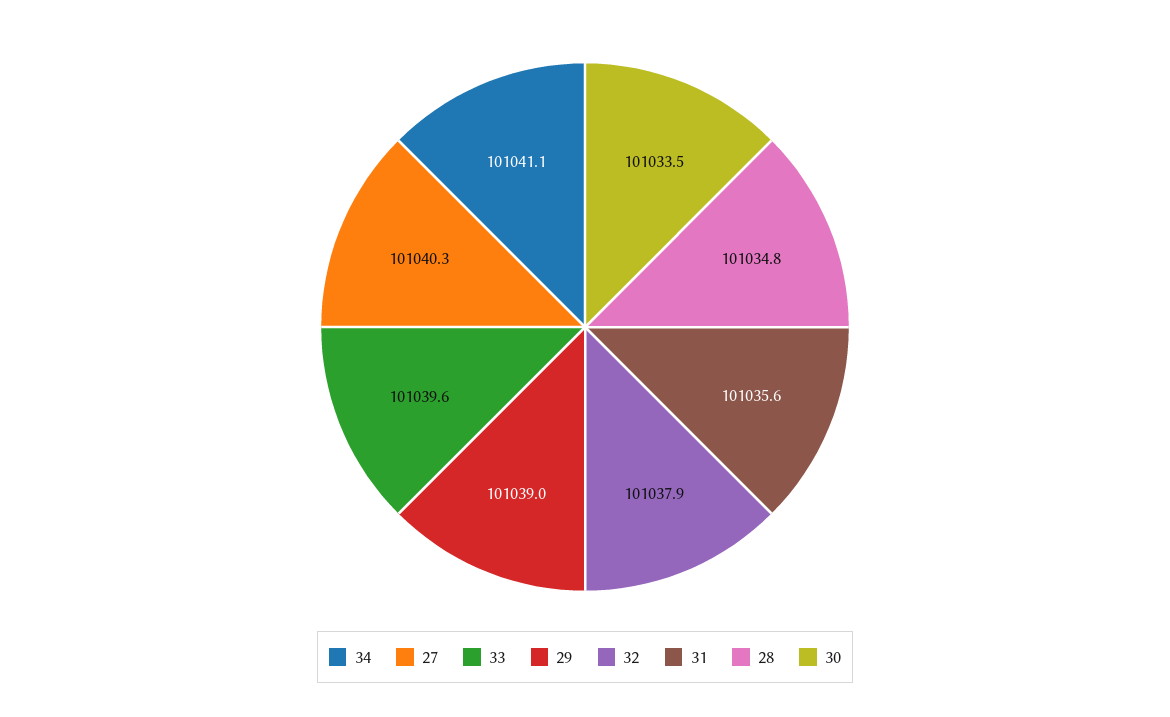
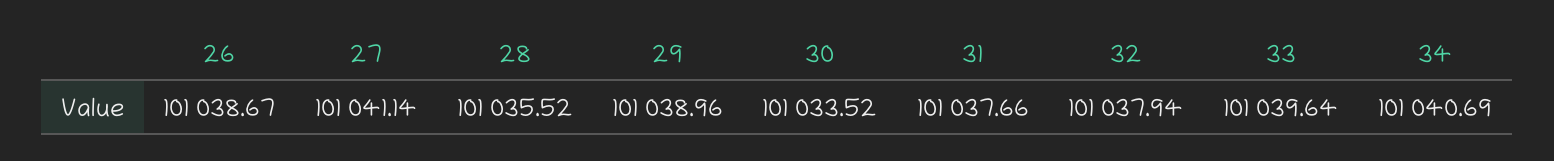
34: 101041.1 -> 101040.69
27: 101040.3 -> 101041.14
31: 101035.6 -> 101037.66
28: 101034.8 -> 101035.52
26: none -> 101038.67

